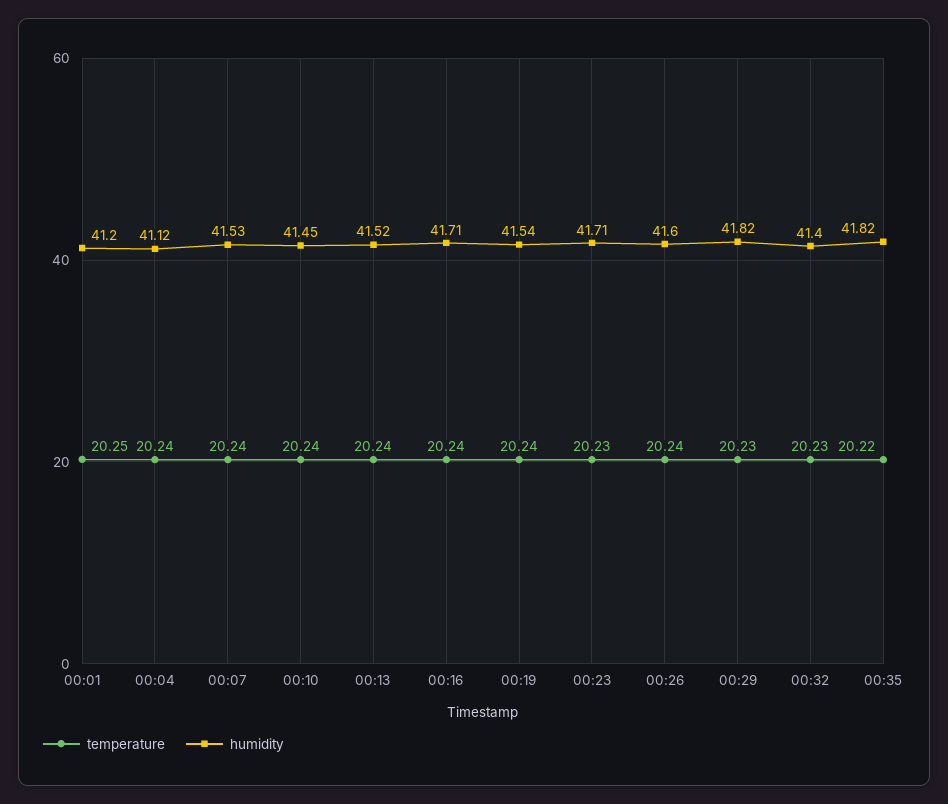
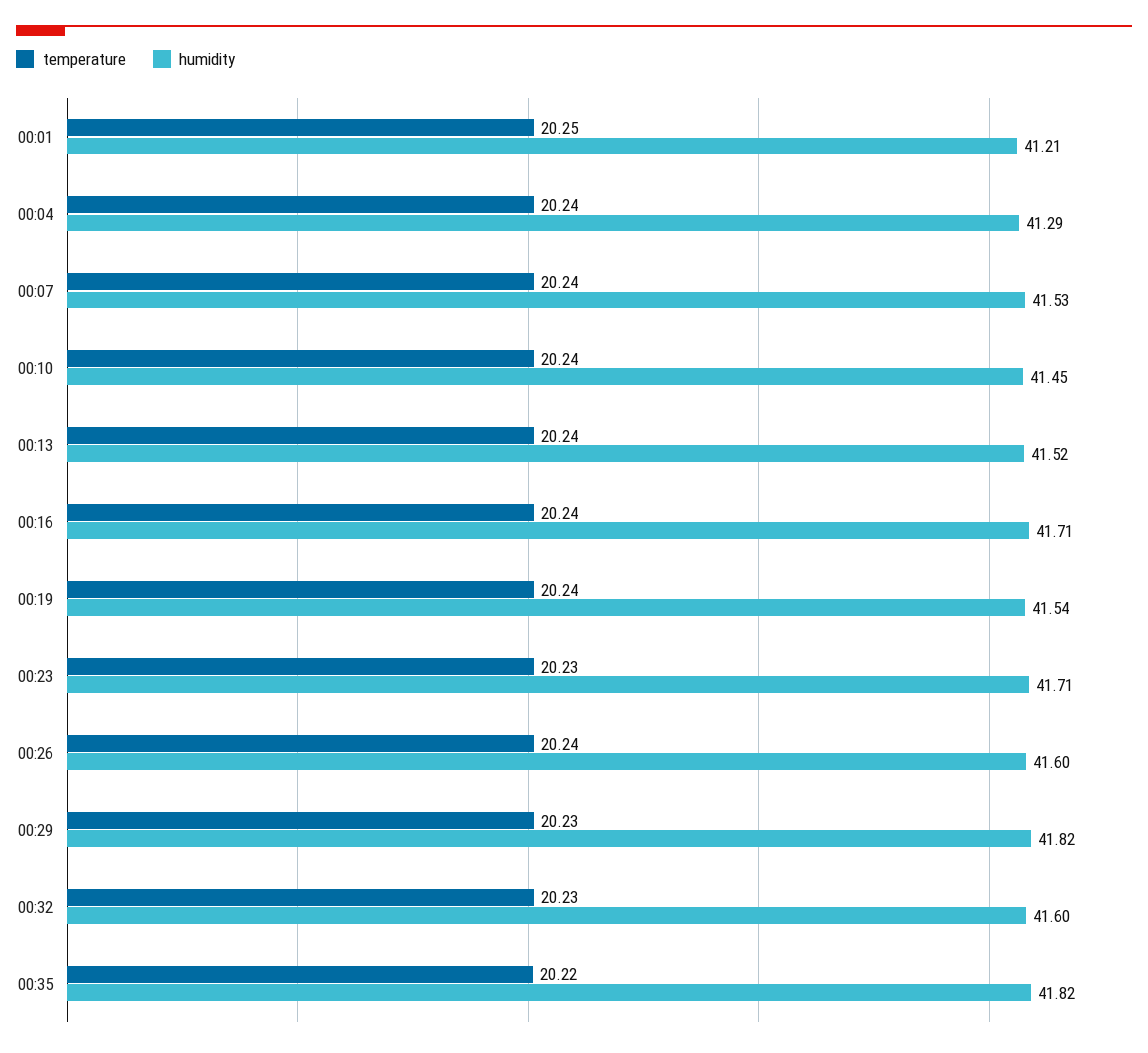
humidity, 00:01: 41.2 -> 41.21
humidity, 00:04: 41.12 -> 41.29
humidity, 00:32: 41.4 -> 41.6

